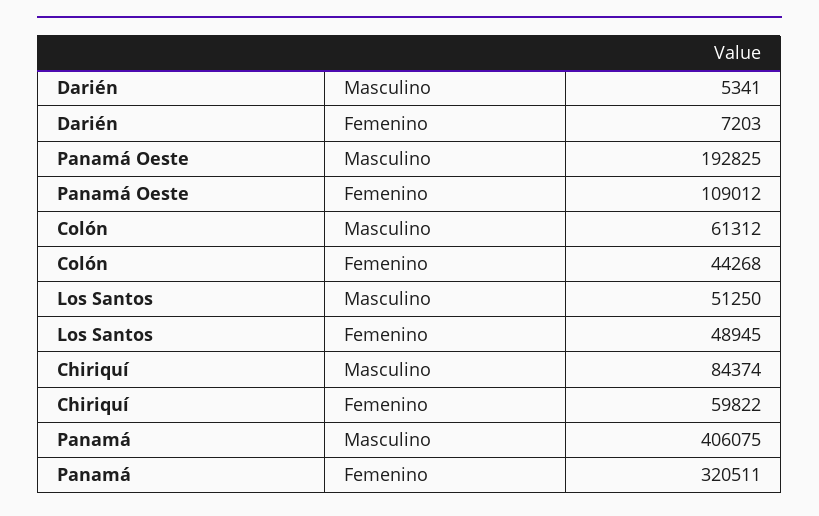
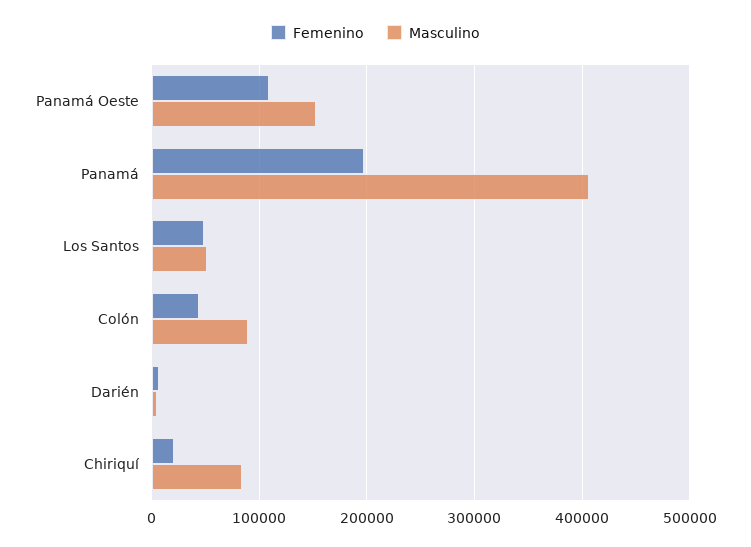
Masculino, Panamá Oeste: 192825 -> 150000
Masculino, Colón: 61312 -> 90000
Femenino, Chiriquí: 59822 -> 20000
Femenino, Panamá: 320511 -> 200000

